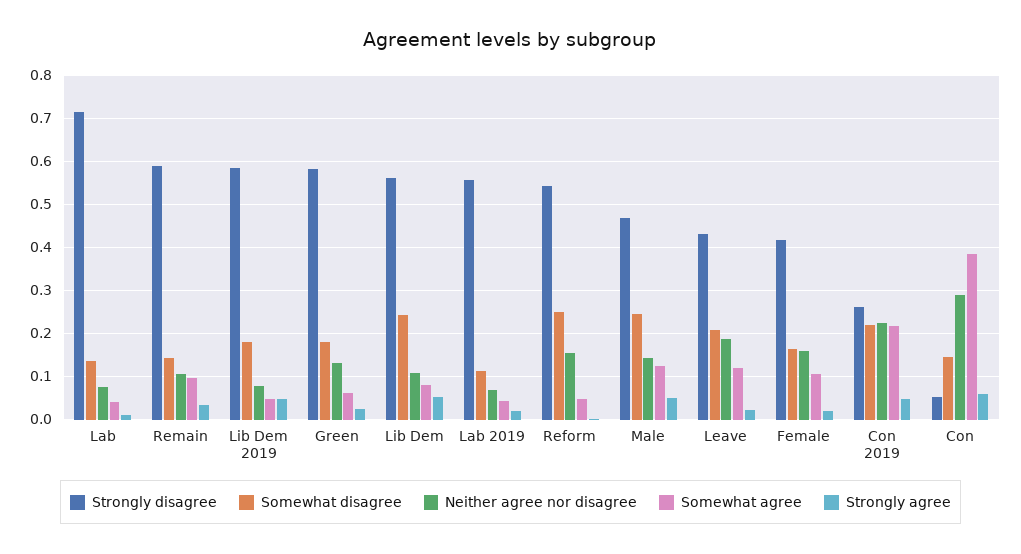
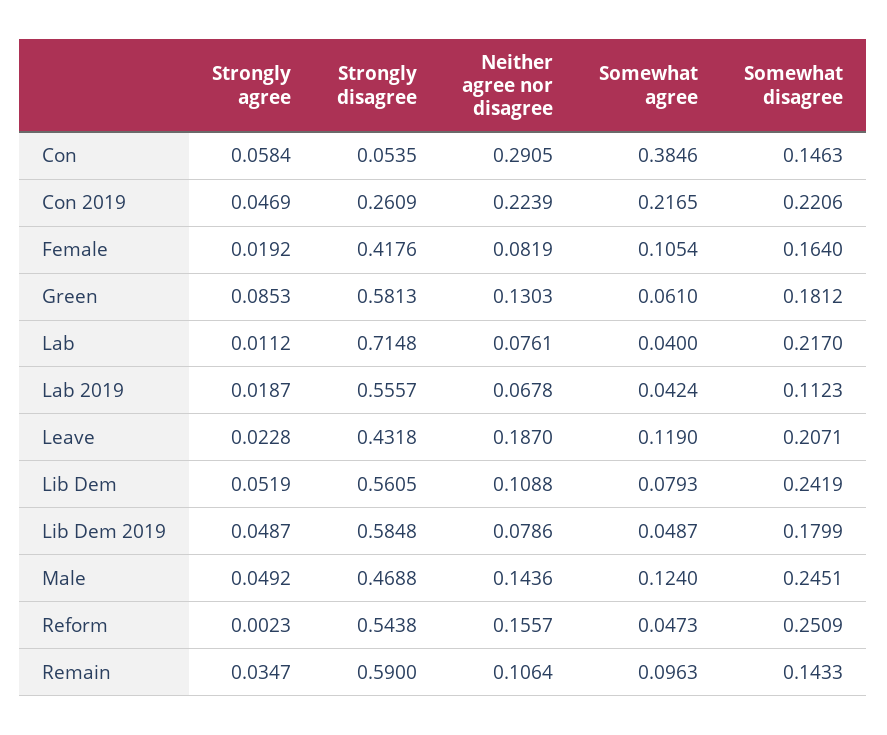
Somewhat disagree, Lab: 0.14 -> 0.217
Strongly agree, Green: 0.02 -> 0.0853
Neither agree nor disagree, Female: 0.16 -> 0.0819

